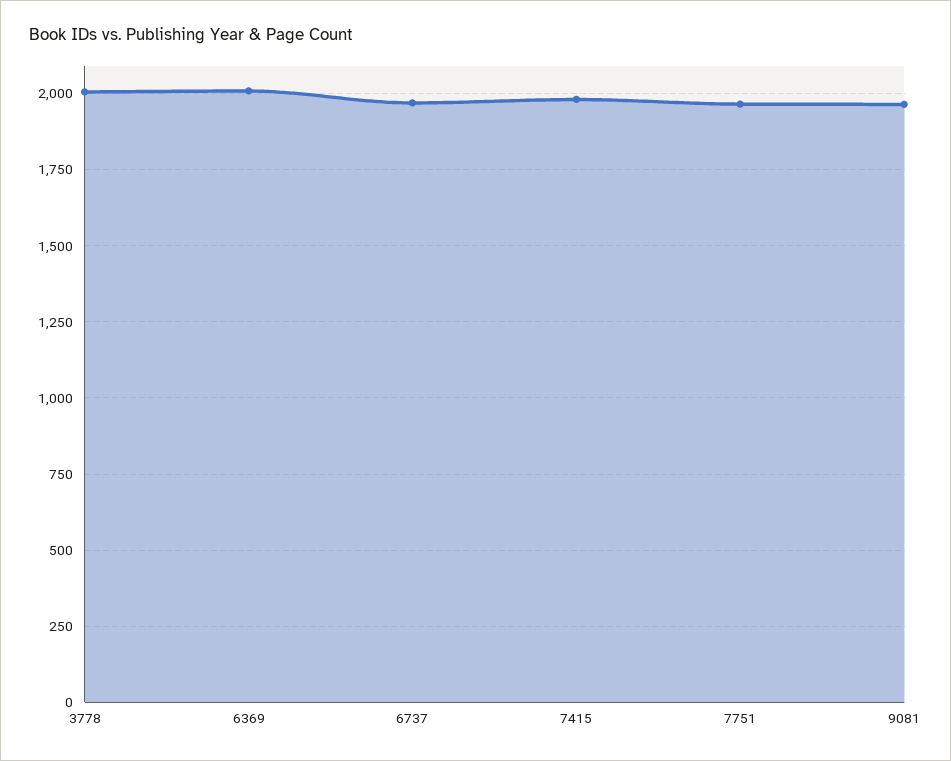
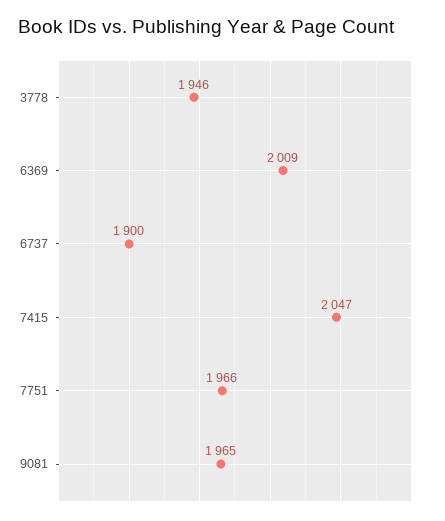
3778: 2000 -> 1946
6737: 1975 -> 1900
7415: 1975 -> 2047

